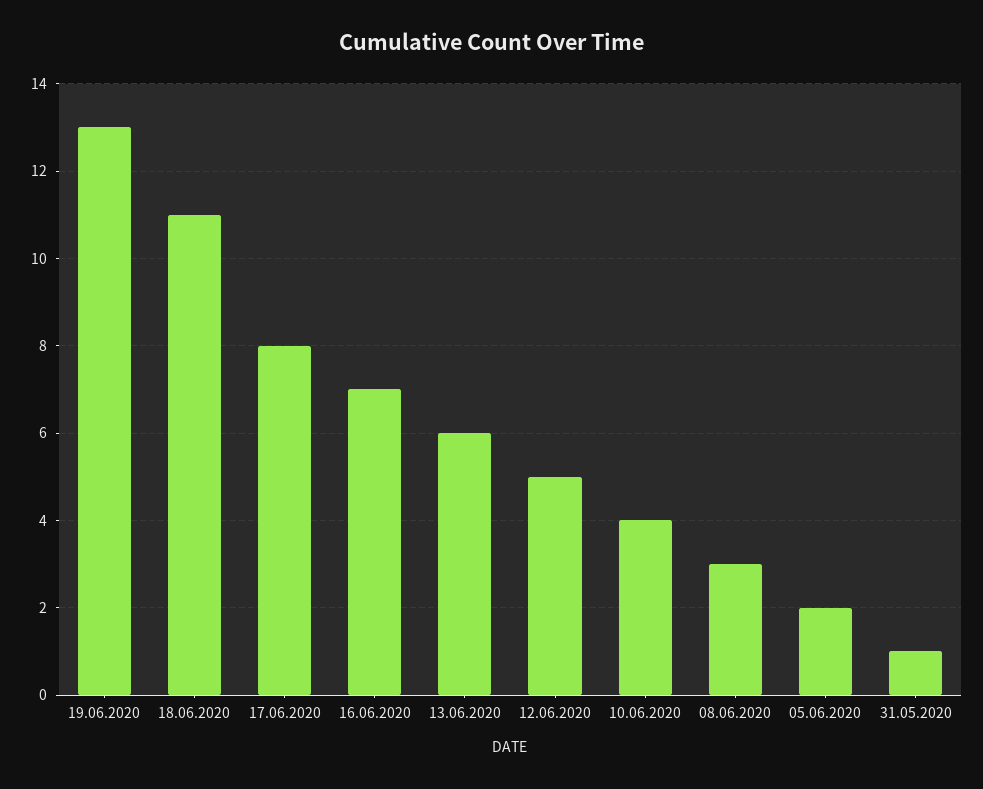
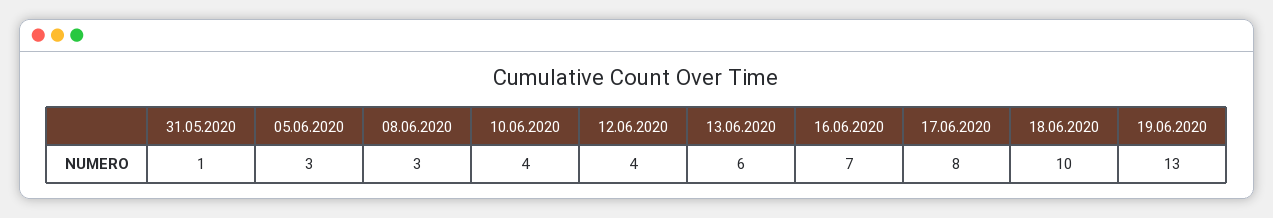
18.06.2020: 11 -> 10
12.06.2020: 5 -> 4
05.06.2020: 2 -> 3

